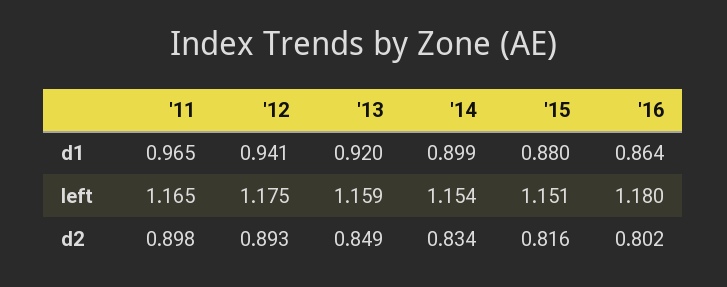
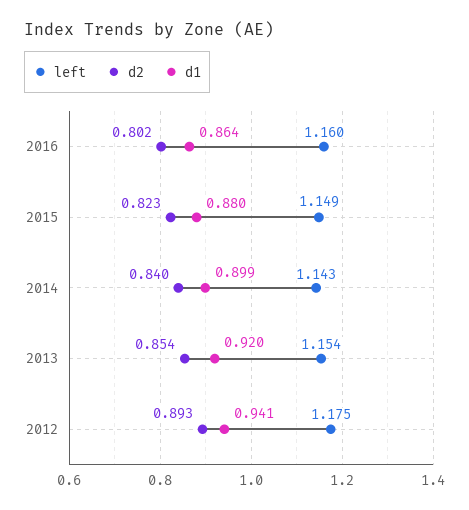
d1, '11: 0.965 -> none
left, '11: 1.165 -> none
left, '13: 1.159 -> 1.154
left, '14: 1.154 -> 1.143
left, '15: 1.151 -> 1.149
left, '16: 1.18 -> 1.16
d2, '11: 0.898 -> none
d2, '13: 0.849 -> 0.854
d2, '14: 0.834 -> 0.84
d2, '15: 0.816 -> 0.823

